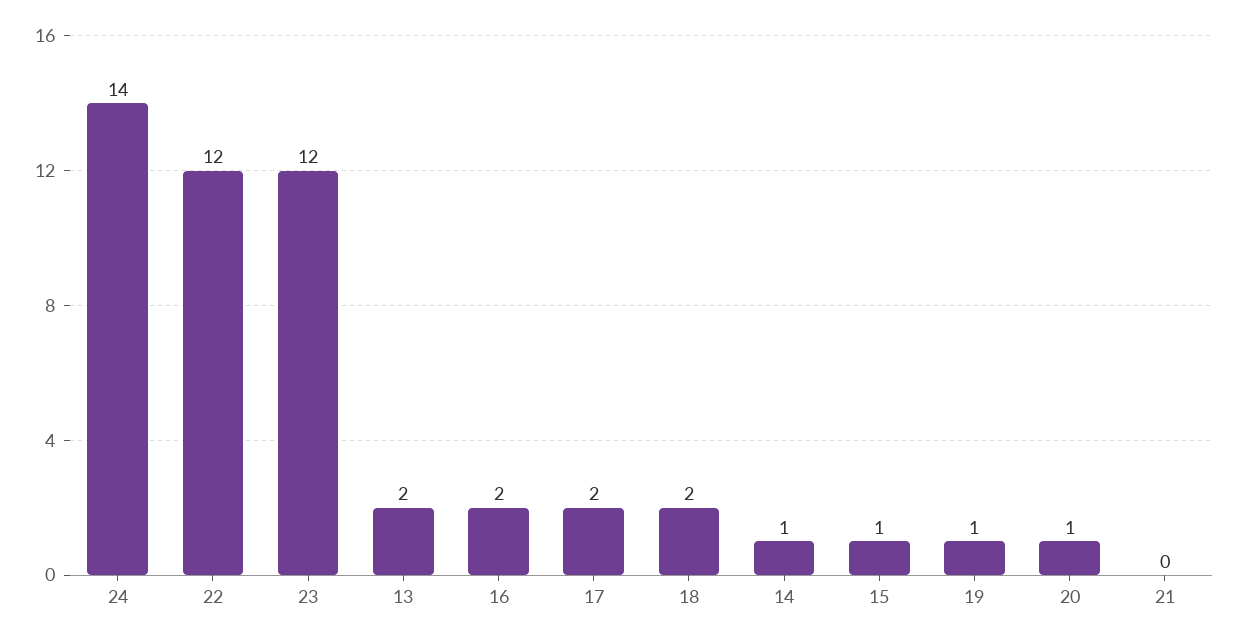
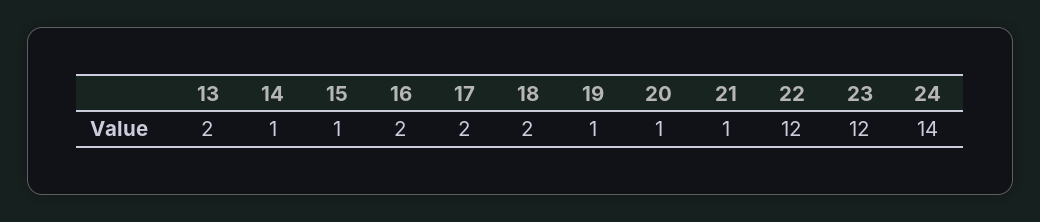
21: 0 -> 1

